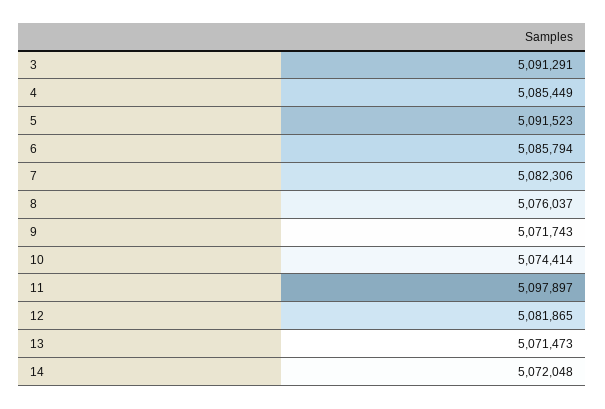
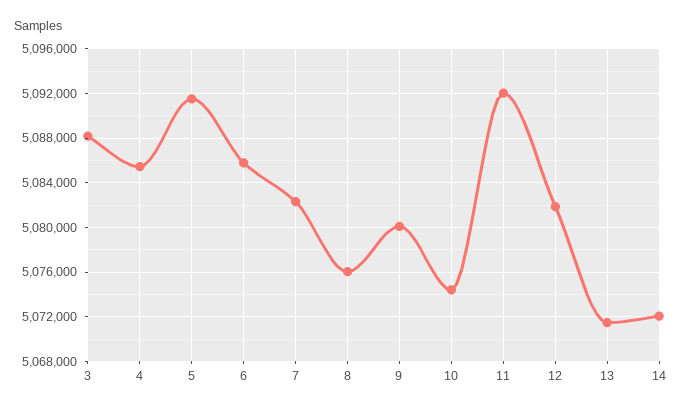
3: 5091291 -> 5088000
9: 5071743 -> 5080000
11: 5097897 -> 5092000

